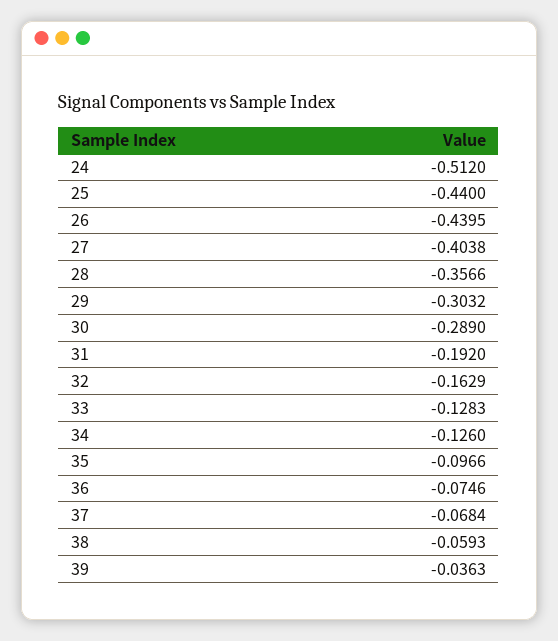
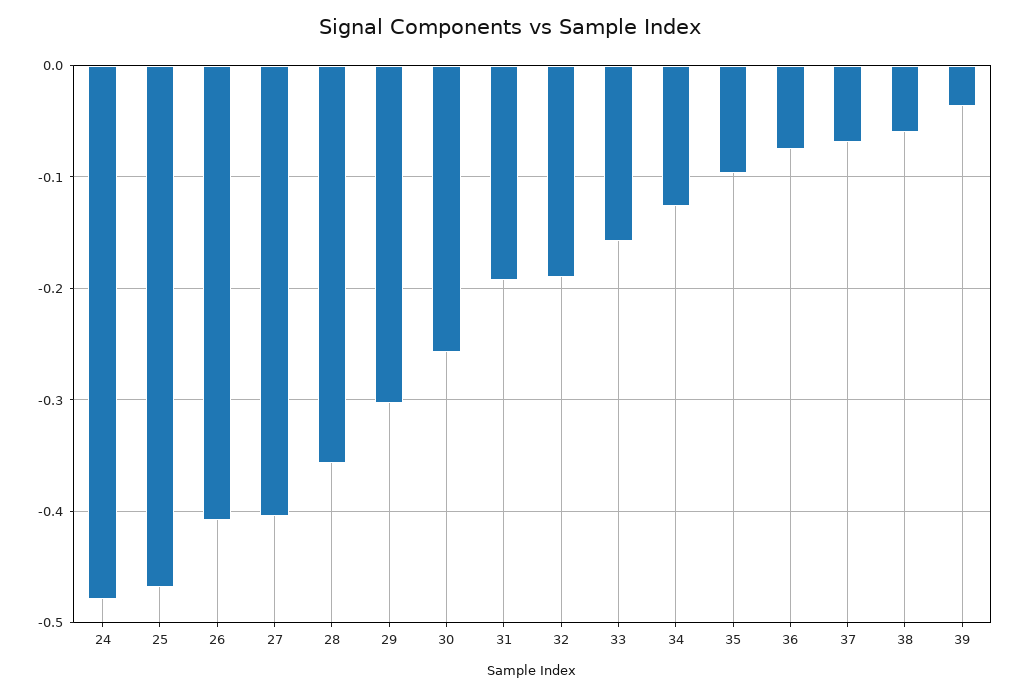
24: -0.512 -> -0.48
25: -0.44 -> -0.47
26: -0.4395 -> -0.41
30: -0.289 -> -0.26
32: -0.1629 -> -0.19
33: -0.1283 -> -0.16

